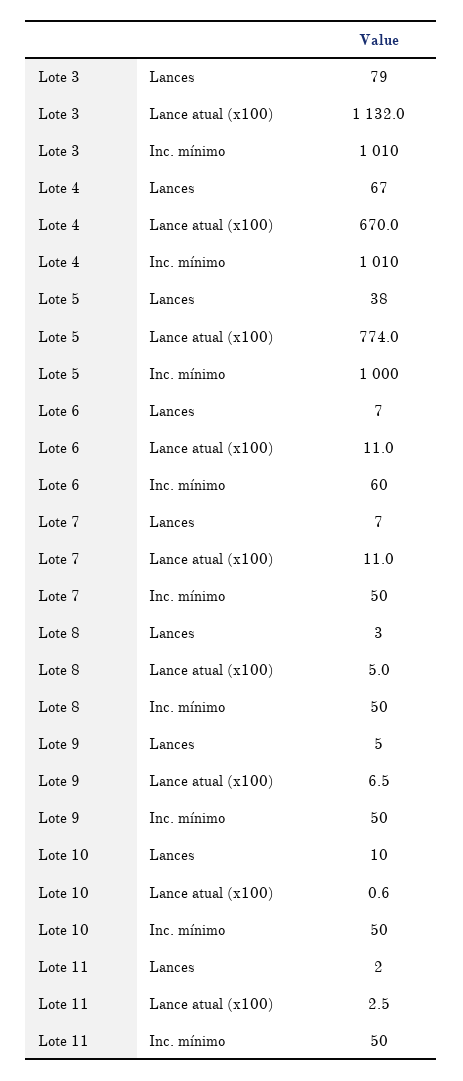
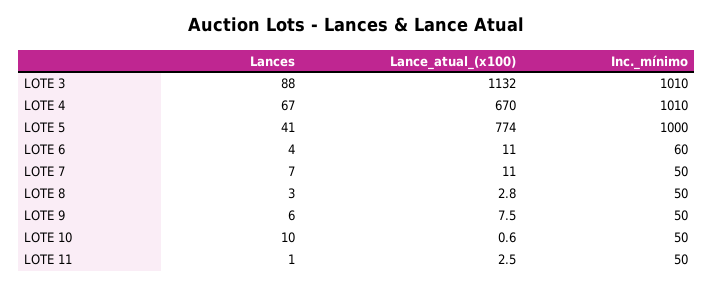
Lote 3, Lances: 79 -> 88
Lote 5, Lances: 38 -> 41
Lote 6, Lances: 7 -> 4
Lote 8, Lance atual (x100): 5 -> 2.8
Lote 9, Lances: 5 -> 6
Lote 9, Lance atual (x100): 6.5 -> 7.5
Lote 11, Lances: 2 -> 1

